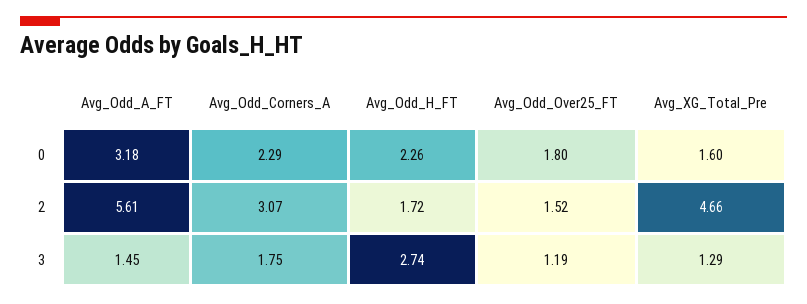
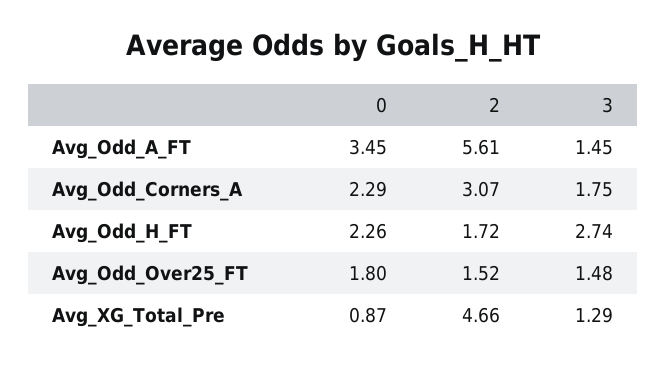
Avg_Odd_A_FT, 0: 3.18 -> 3.45
Avg_XG_Total_Pre, 0: 1.6 -> 0.87
Avg_Odd_Over25_FT, 3: 1.19 -> 1.48

